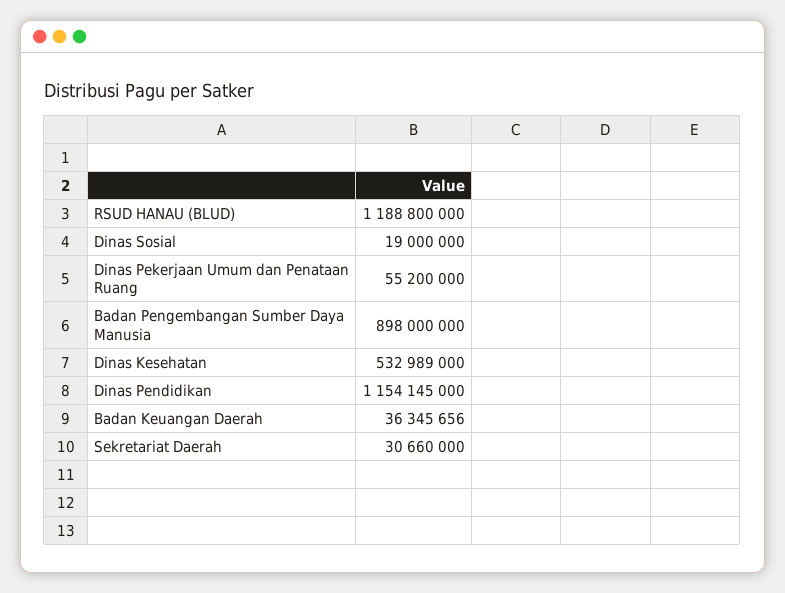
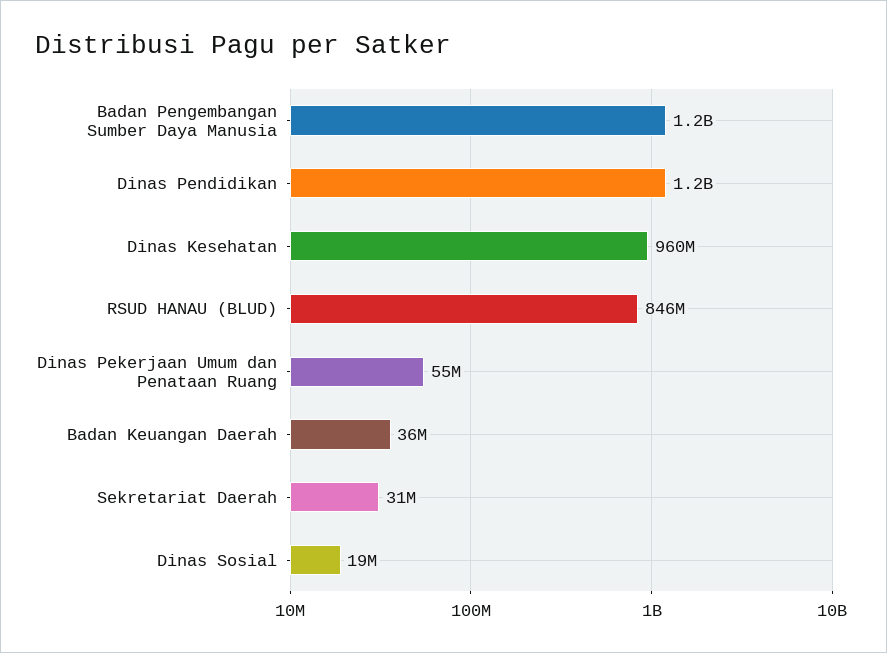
RSUD HANAU (BLUD): 1188800000 -> 846000000
Badan Pengembangan Sumber Daya Manusia: 898000000 -> 1200000000
Dinas Kesehatan: 532989000 -> 960000000

